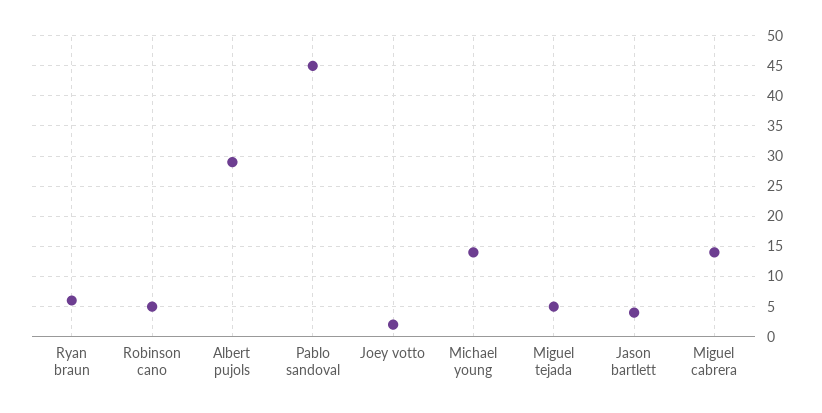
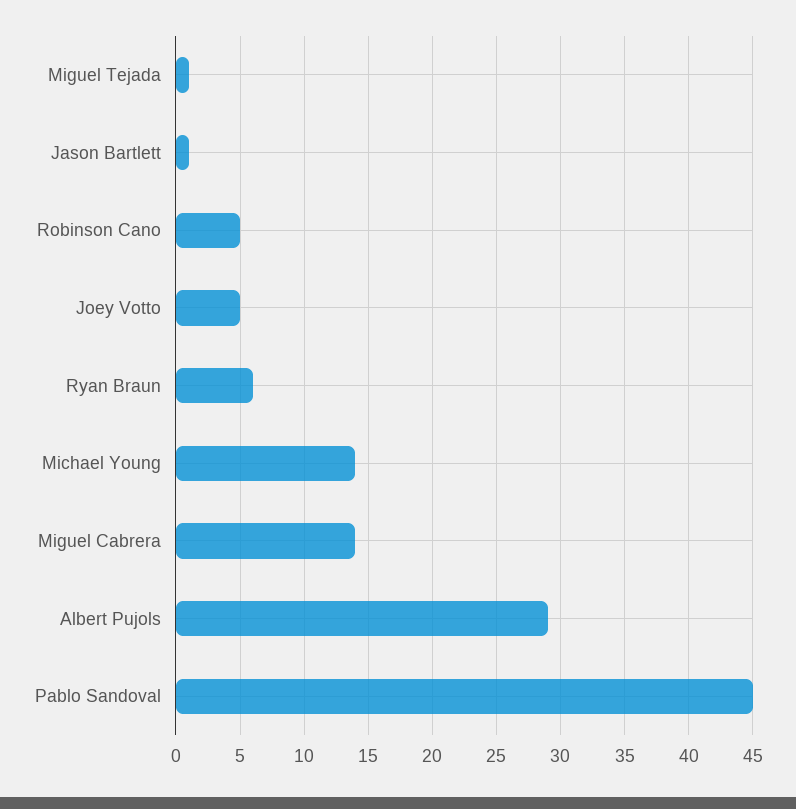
Joey votto: 2 -> 5
Miguel tejada: 5 -> 1
Jason bartlett: 4 -> 1

